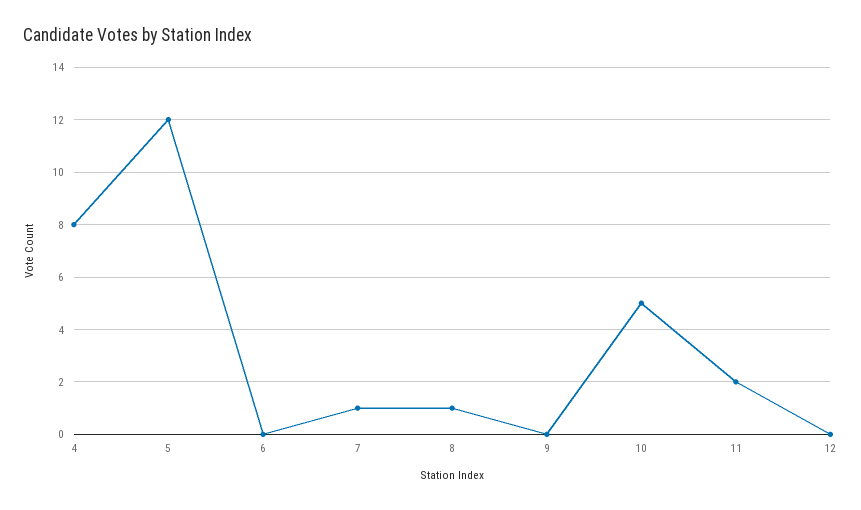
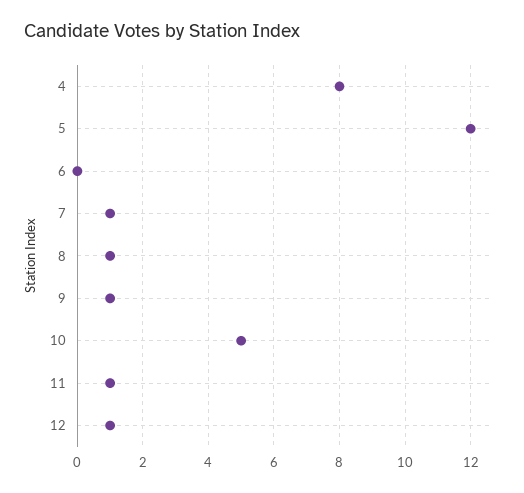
9: 0 -> 1
11: 2 -> 1
12: 0 -> 1

